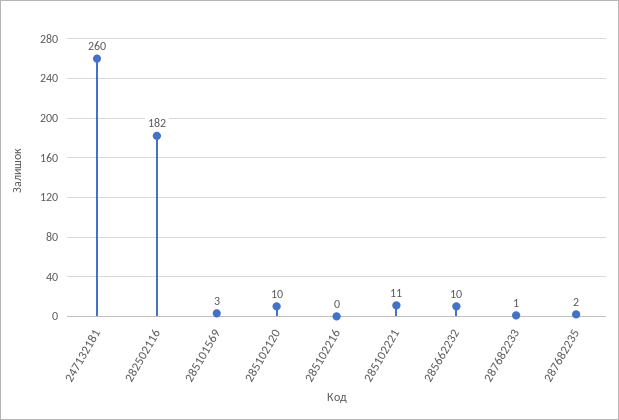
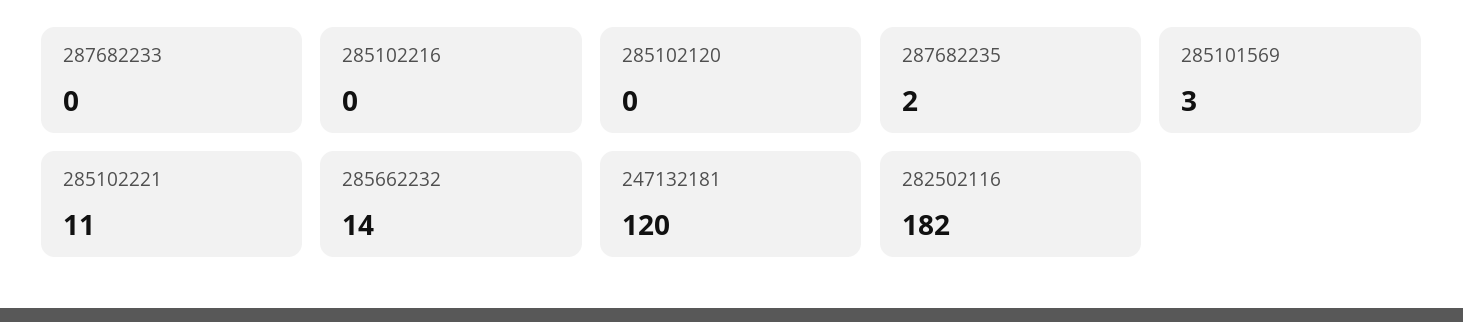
247132181: 260 -> 120
285102120: 10 -> 0
285662232: 10 -> 14
287682233: 1 -> 0

